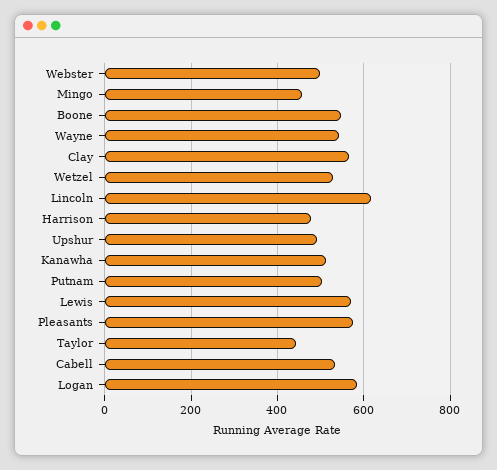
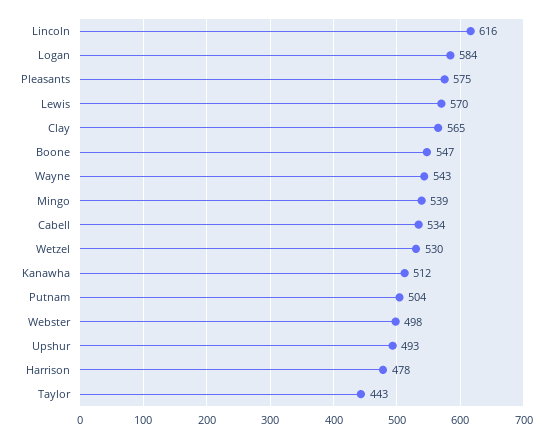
Mingo: 460 -> 539

